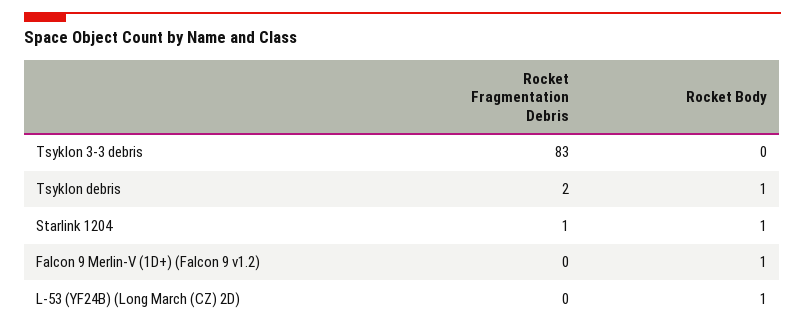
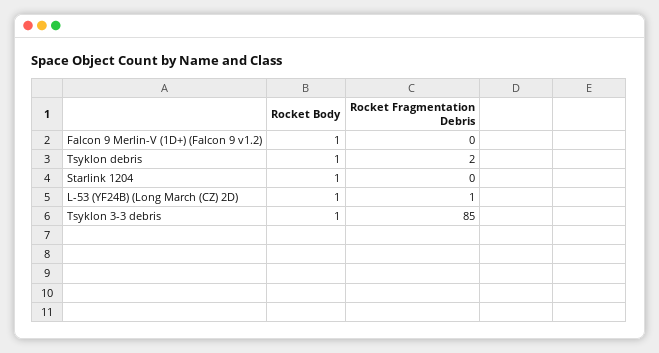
Rocket Fragmentation Debris, Tsyklon 3-3 debris: 83 -> 85
Rocket Body, Tsyklon 3-3 debris: 0 -> 1
Rocket Fragmentation Debris, Starlink 1204: 1 -> 0
Rocket Fragmentation Debris, L-53 (YF24B) (Long March (CZ) 2D): 0 -> 1

